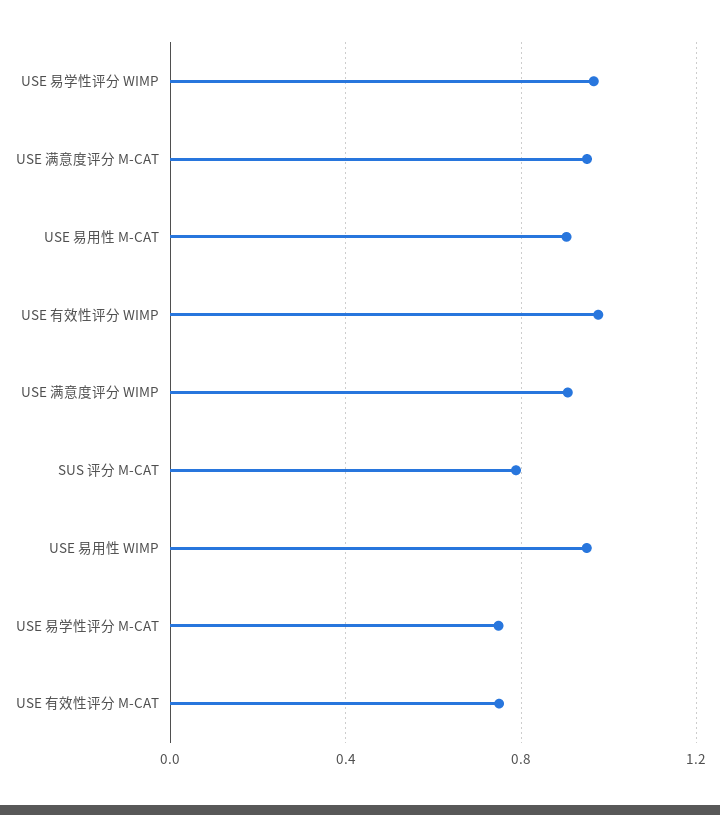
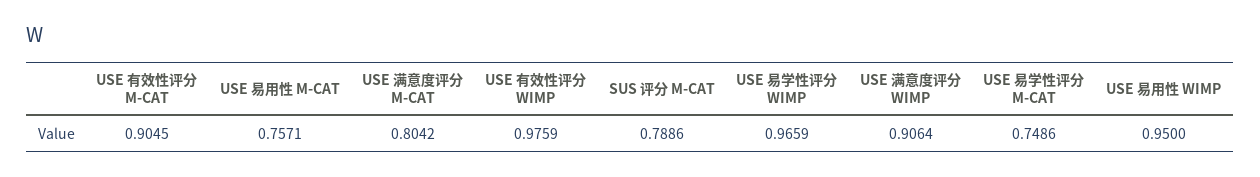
USE 满意度评分 M-CAT: 0.95 -> 0.8042
USE 易用性 M-CAT: 0.9 -> 0.7571
USE 有效性评分 M-CAT: 0.75 -> 0.9045

